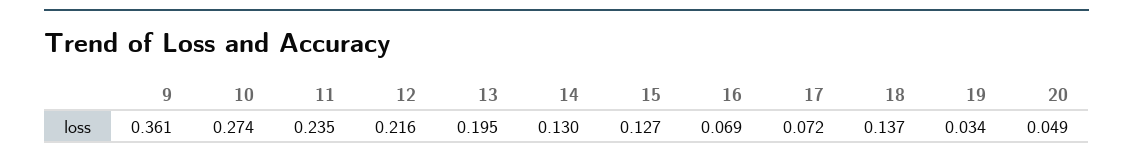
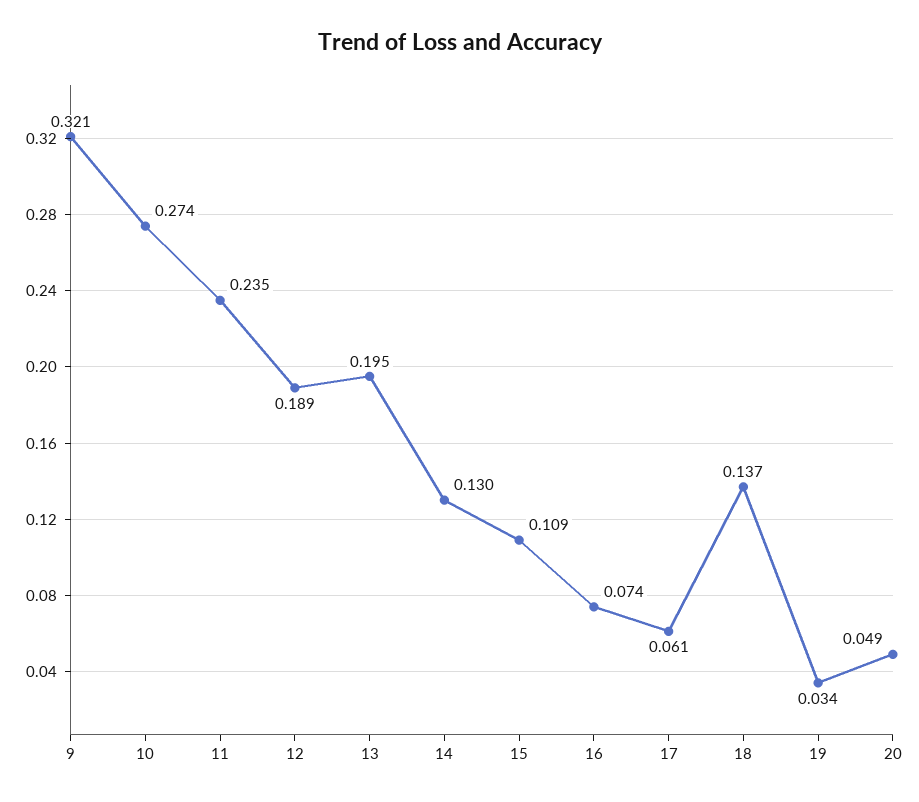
9: 0.361 -> 0.321
12: 0.216 -> 0.189
15: 0.127 -> 0.109
16: 0.069 -> 0.074
17: 0.072 -> 0.061

